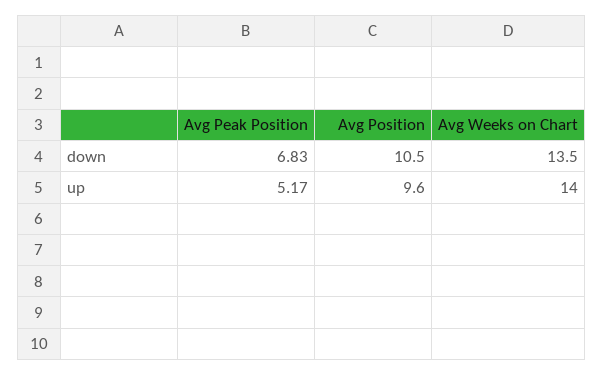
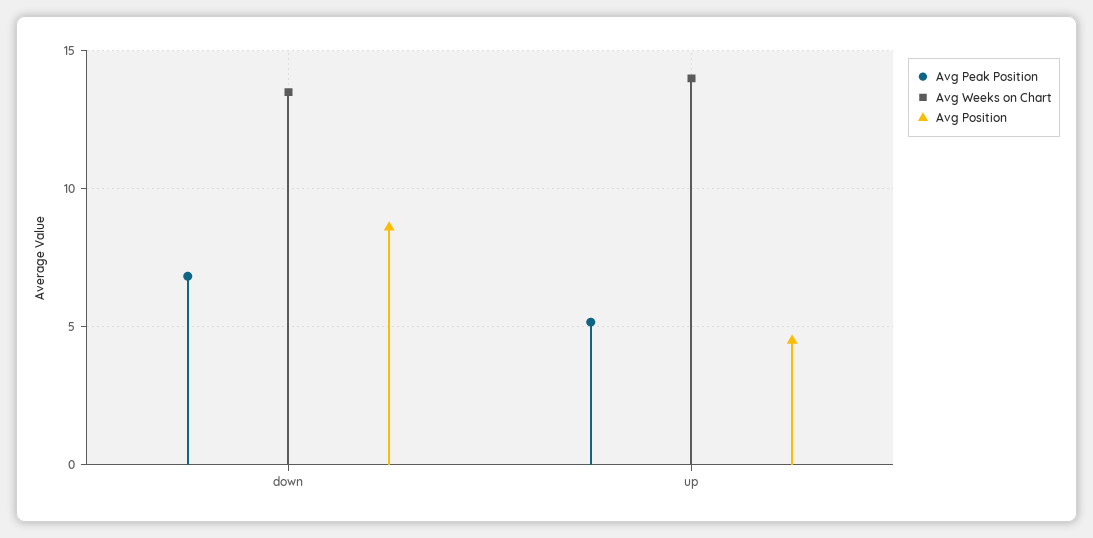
Avg Position, down: 10.5 -> 8.5
Avg Position, up: 9.6 -> 4.5

